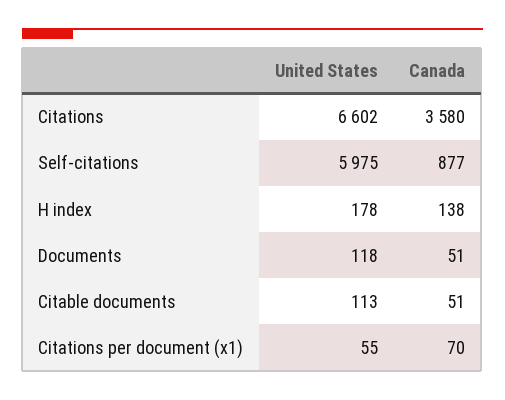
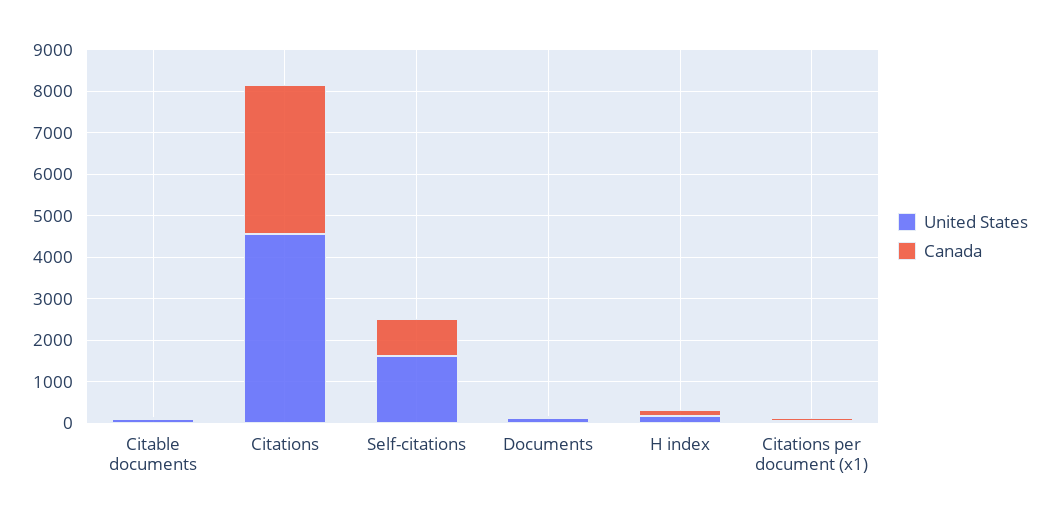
United States, Citations: 6602 -> 4600
United States, Self-citations: 5975 -> 1600

